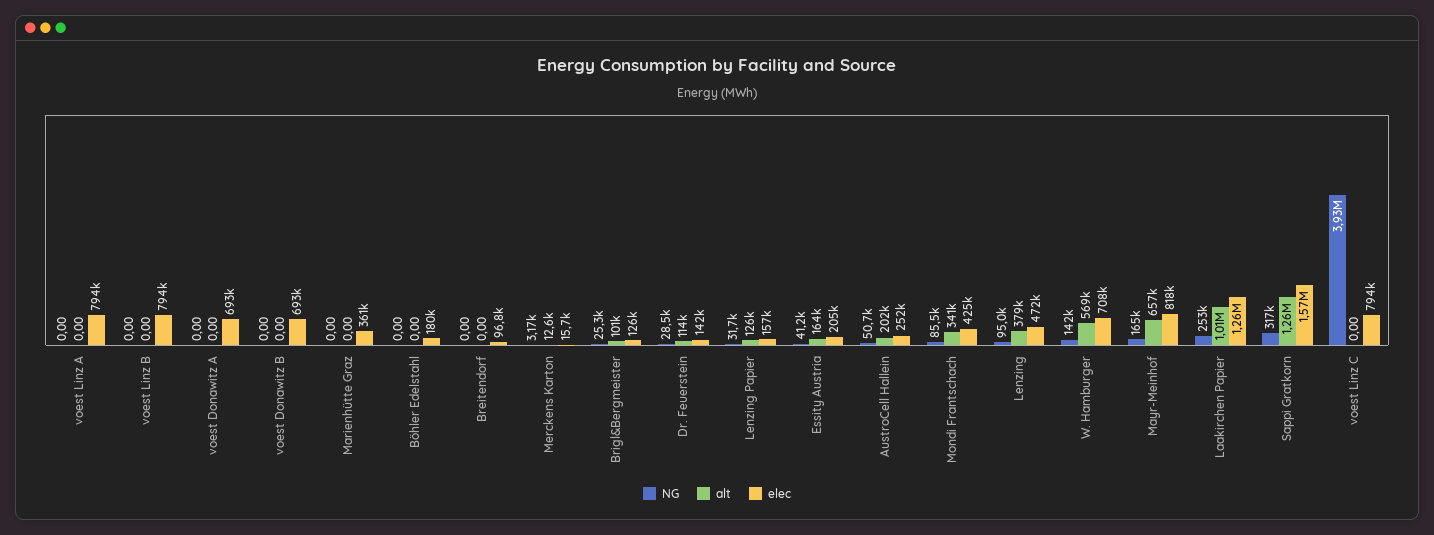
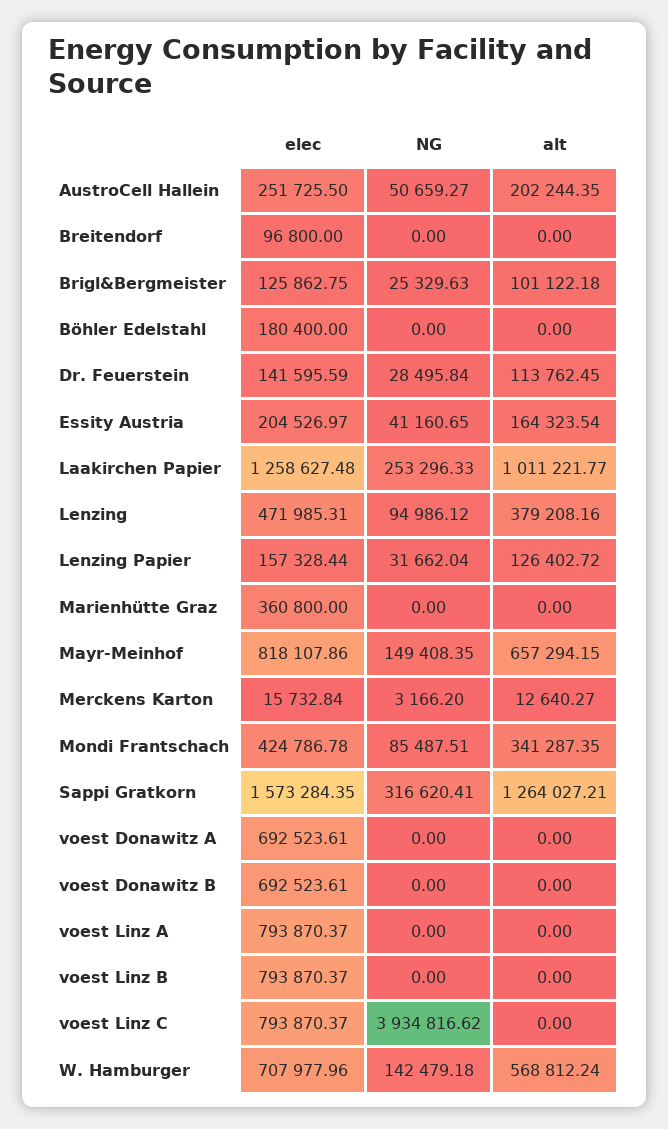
NG, Mayr-Meinhof: 165000 -> 149408.35

